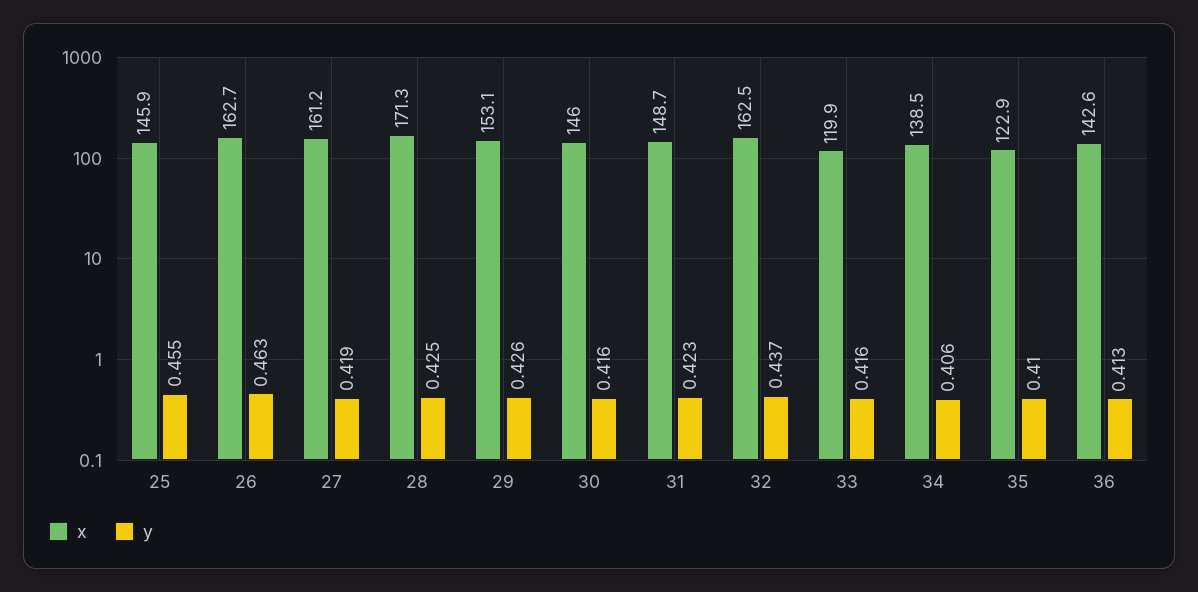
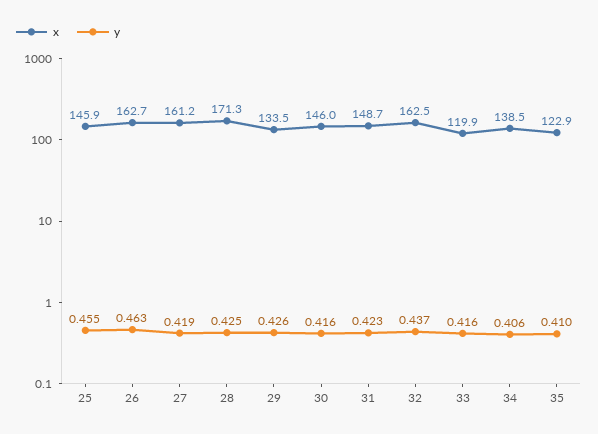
x, 29: 153.1 -> 133.5
x, 36: 142.6 -> none
y, 36: 0.413 -> none

